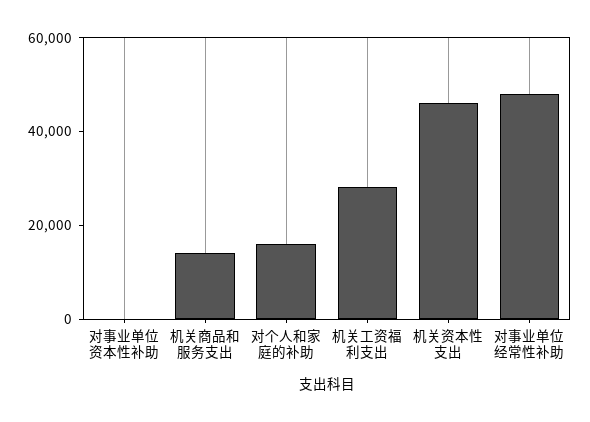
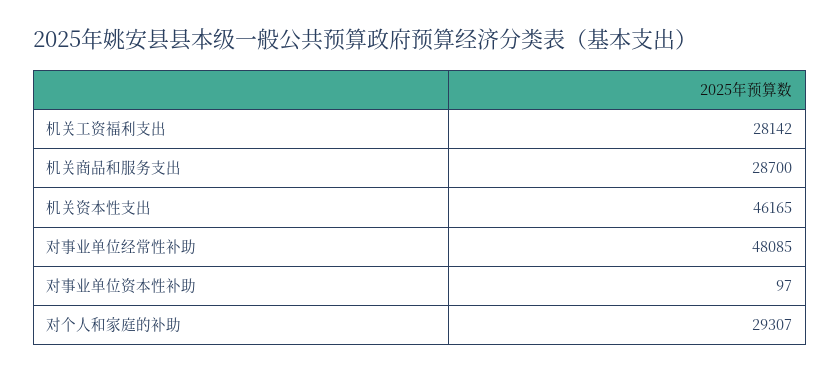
机关商品和服务支出: 15000 -> 28700
对个人和家庭的补助: 15000 -> 29307

